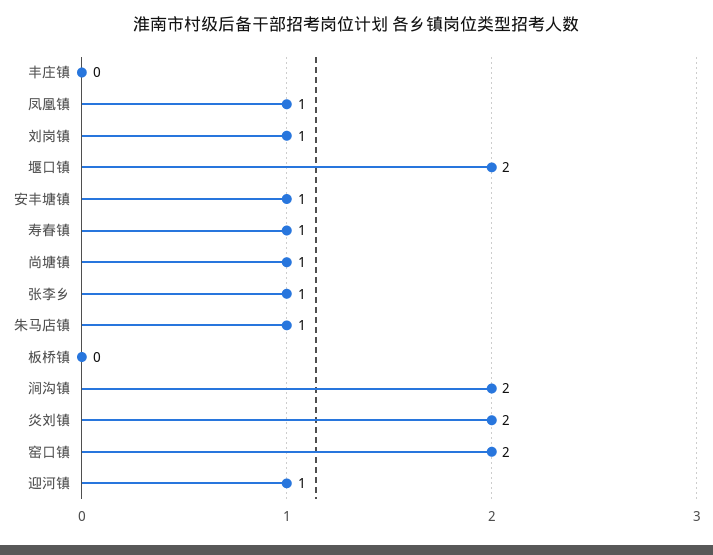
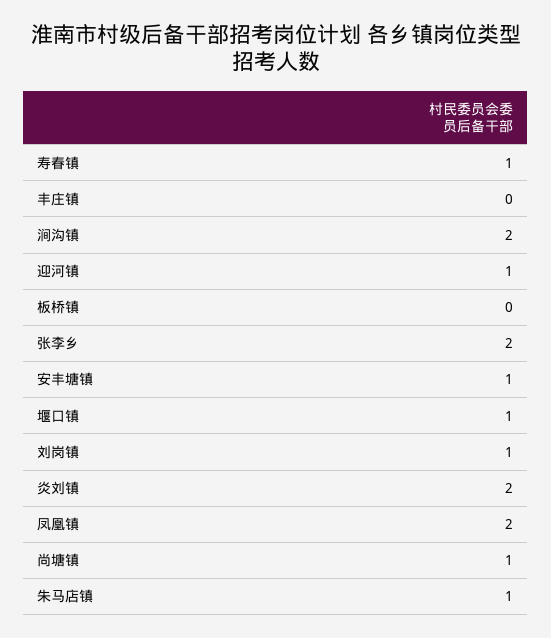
凤凰镇: 1 -> 2
堰口镇: 2 -> 1
张李乡: 1 -> 2
窑口镇: 2 -> none

